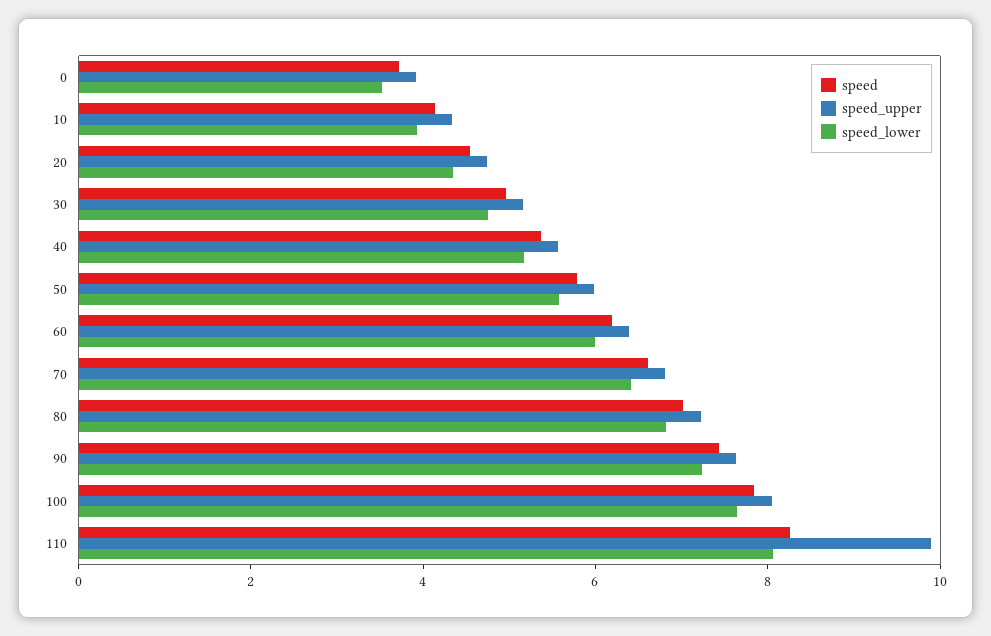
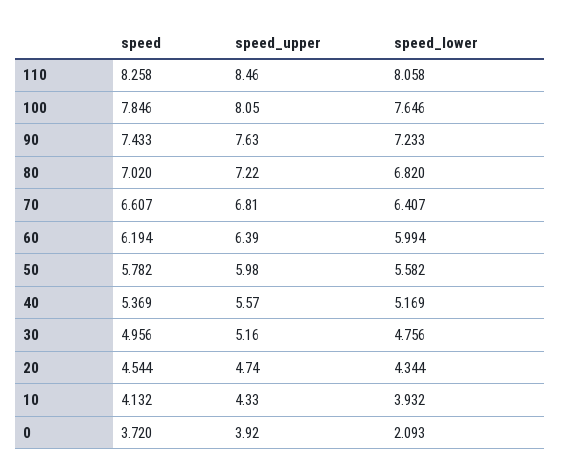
speed_lower, 0: 3.5 -> 2.093
speed_upper, 110: 10 -> 8.46

